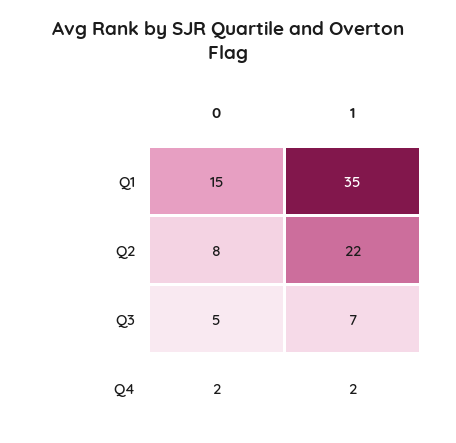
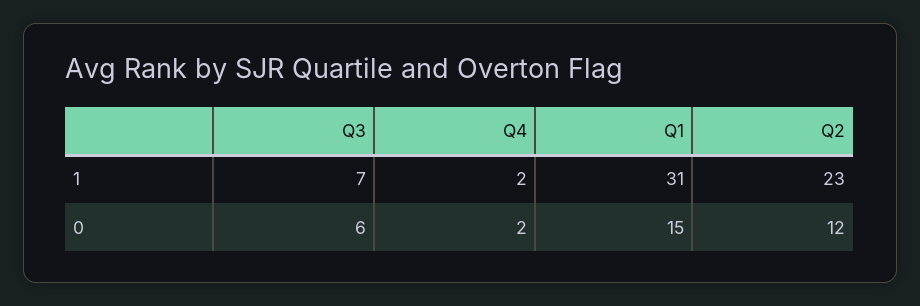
1, Q1: 35 -> 31
0, Q2: 8 -> 12
1, Q2: 22 -> 23
0, Q3: 5 -> 6

